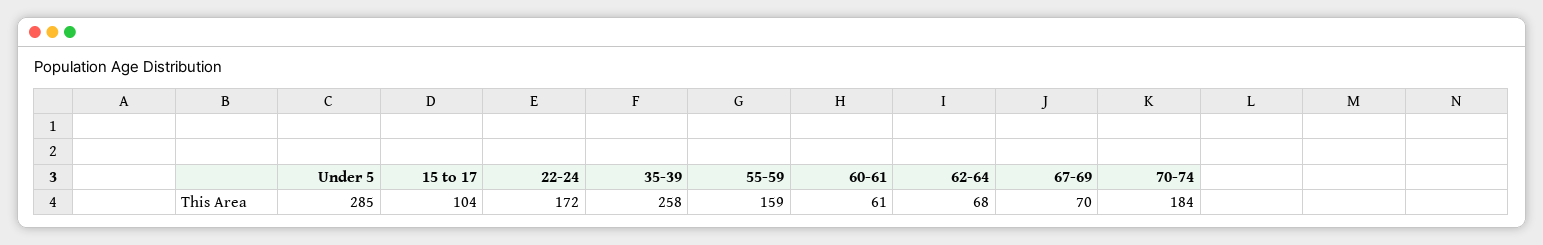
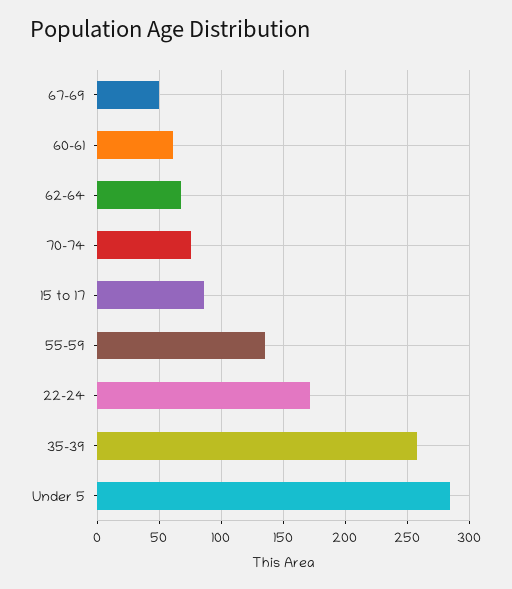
15 to 17: 104 -> 85
55-59: 159 -> 135
67-69: 70 -> 50
70-74: 184 -> 75

